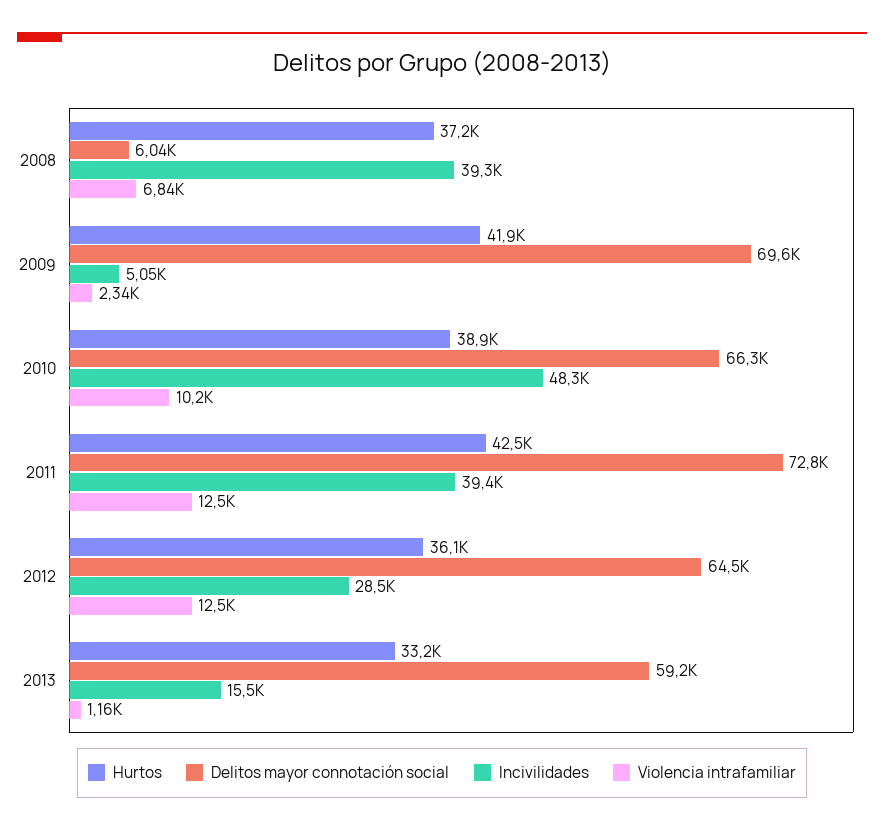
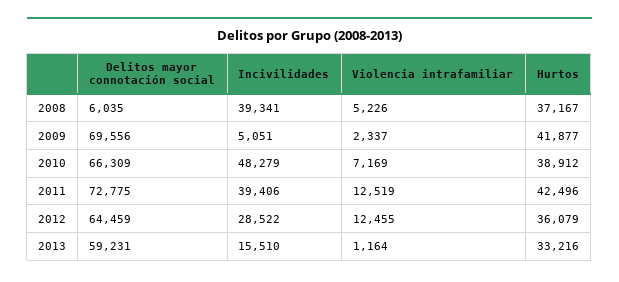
Violencia intrafamiliar, 2008: 6840 -> 5226
Violencia intrafamiliar, 2010: 10200 -> 7169

